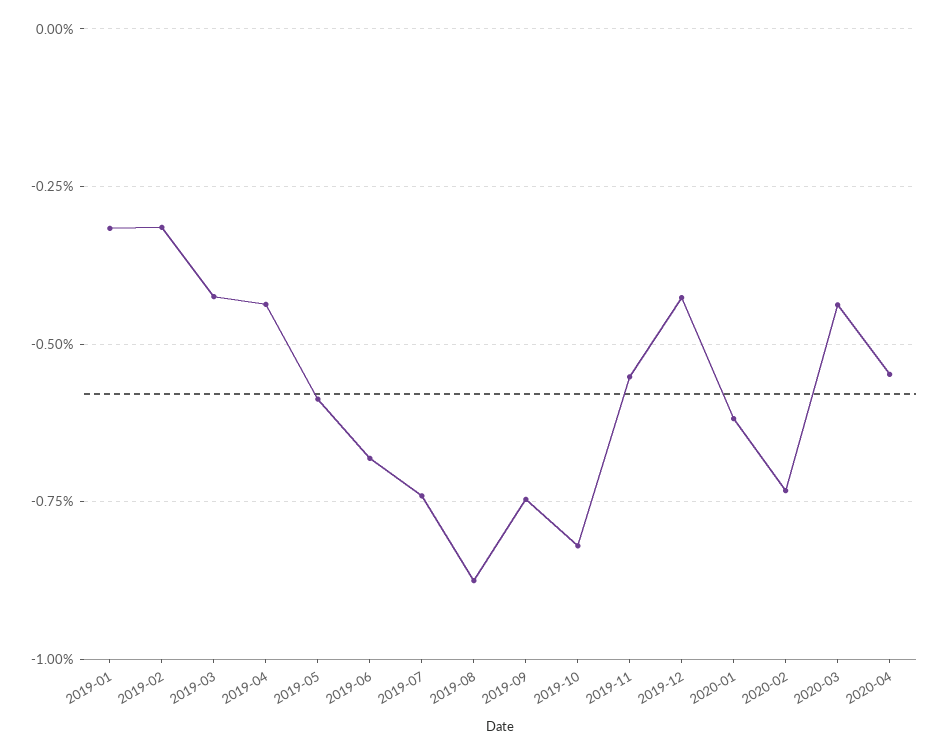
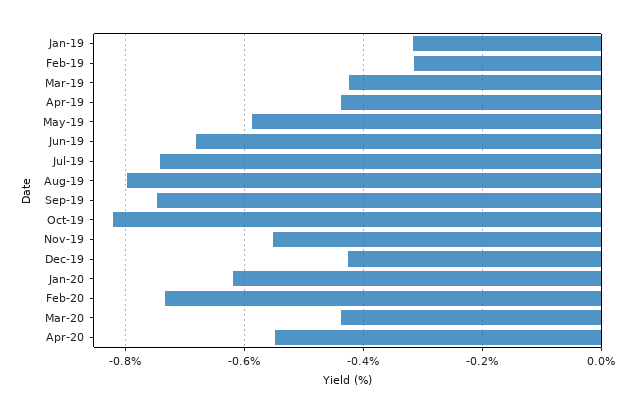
2019-08: -0.875 -> -0.8

